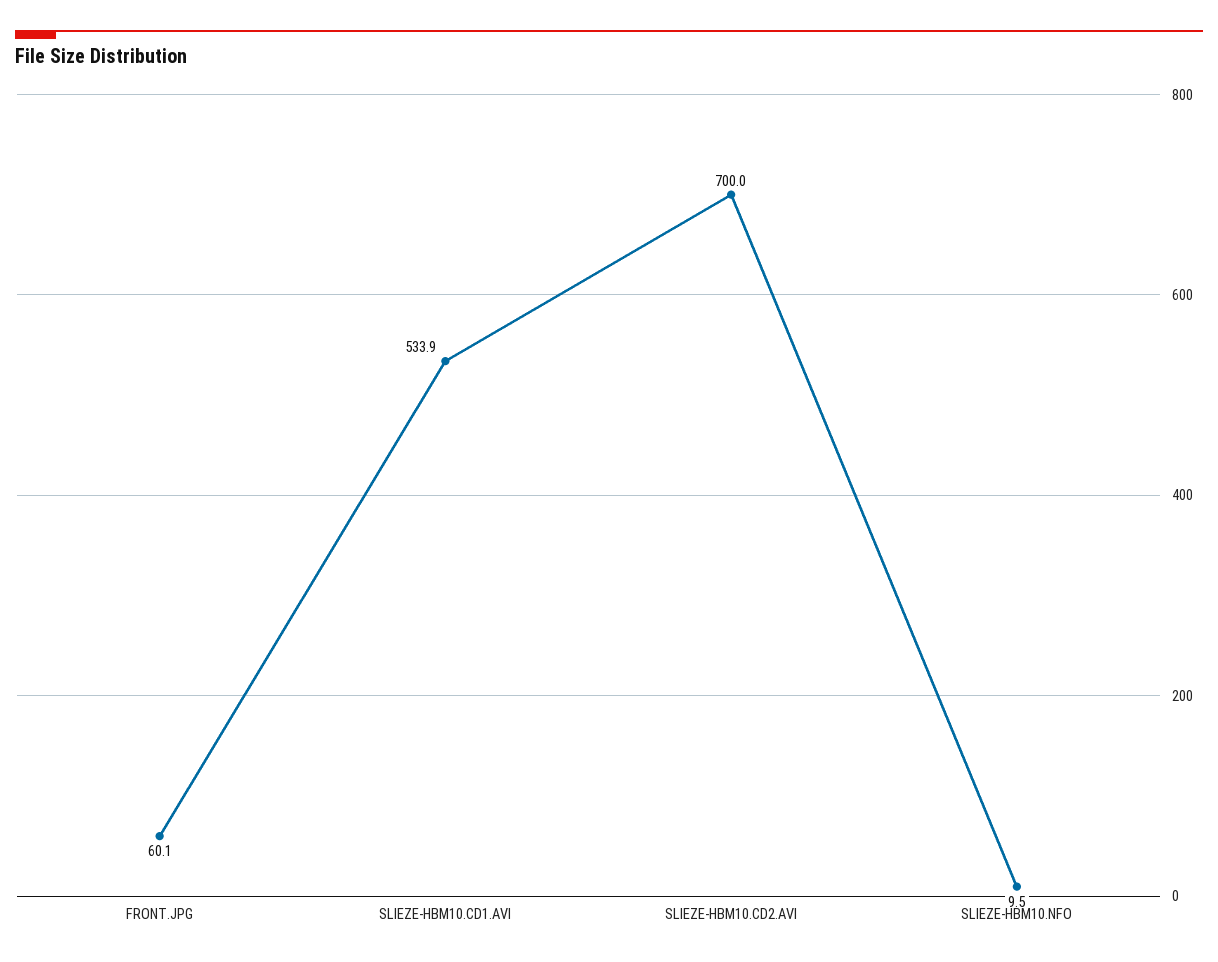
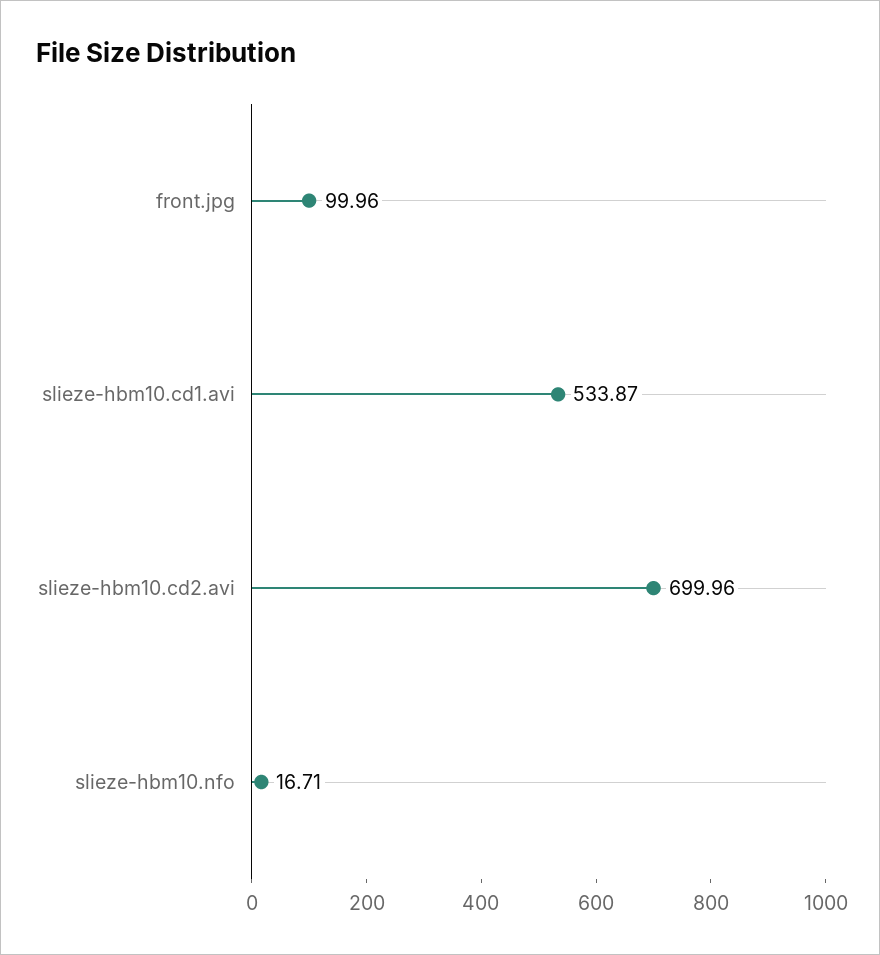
FRONT.JPG: 60.1 -> 99.96
SLIEZE-HBM10.NFO: 9.5 -> 16.71

